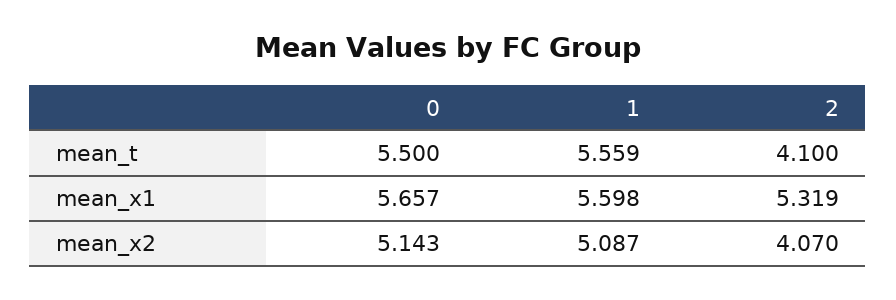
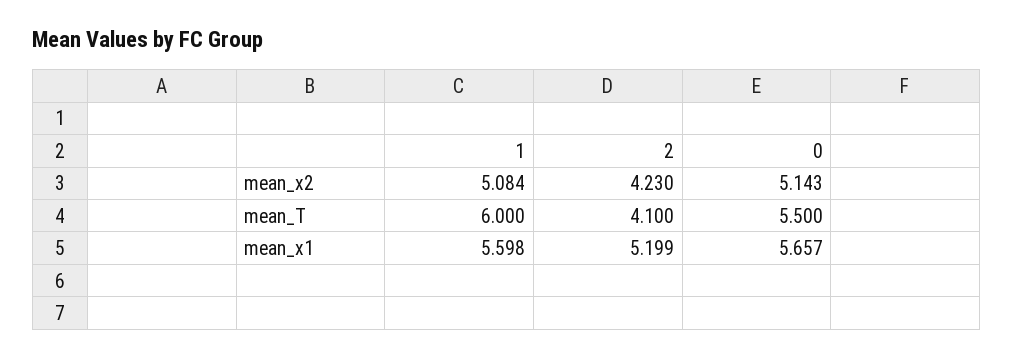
1, mean_t: 5.559 -> 6
2, mean_x1: 5.319 -> 5.199
1, mean_x2: 5.087 -> 5.084
2, mean_x2: 4.07 -> 4.23

